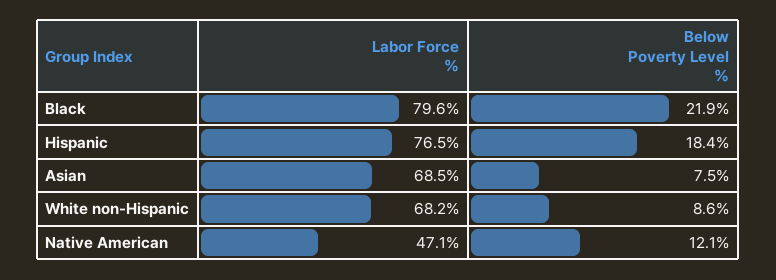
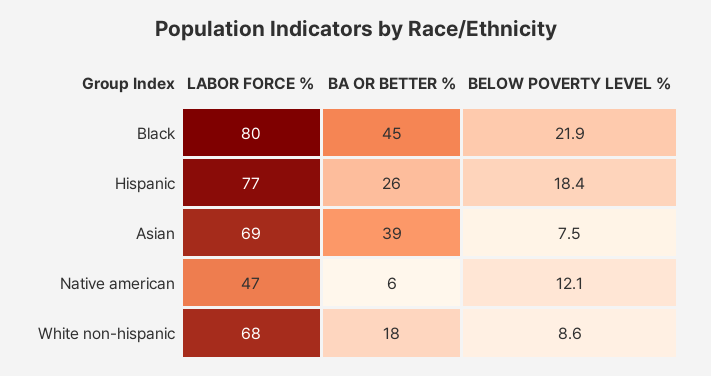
BA OR BETTER %, Black: none -> 45
BA OR BETTER %, Hispanic: none -> 26
BA OR BETTER %, Asian: none -> 39
BA OR BETTER %, Native American: none -> 6
BA OR BETTER %, White non-Hispanic: none -> 18

